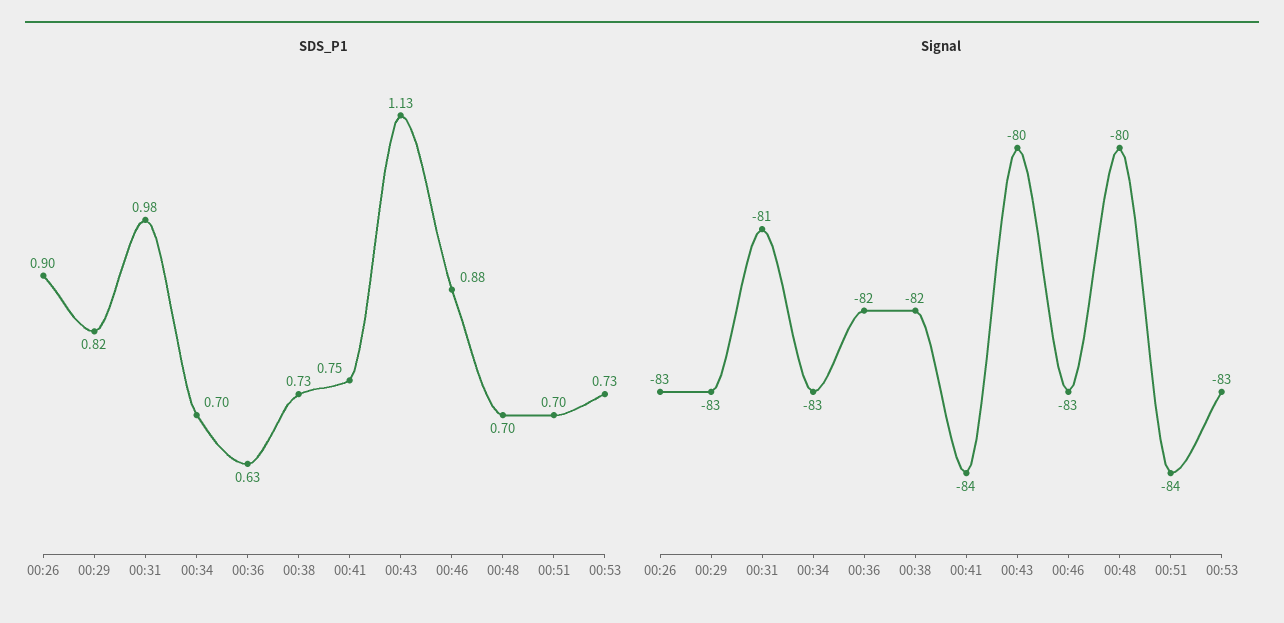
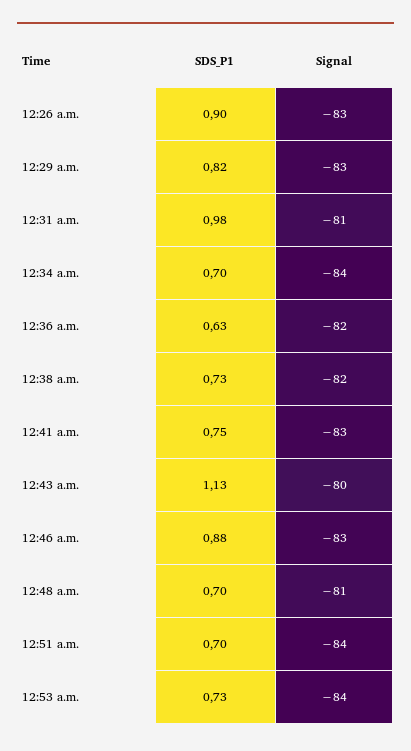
Signal, 00:34: -83 -> -84
Signal, 00:41: -84 -> -83
Signal, 00:48: -80 -> -81
Signal, 00:53: -83 -> -84

